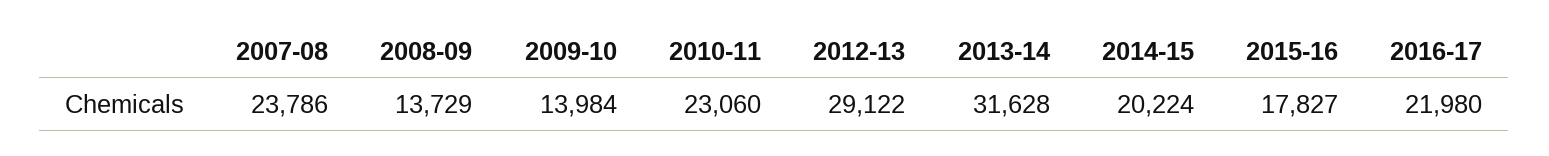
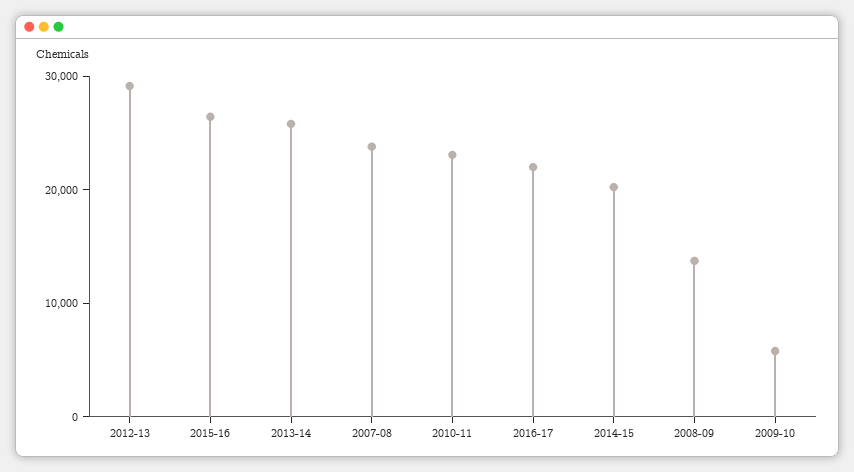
2009-10: 13984 -> 6000
2013-14: 31628 -> 26000
2015-16: 17827 -> 26000

